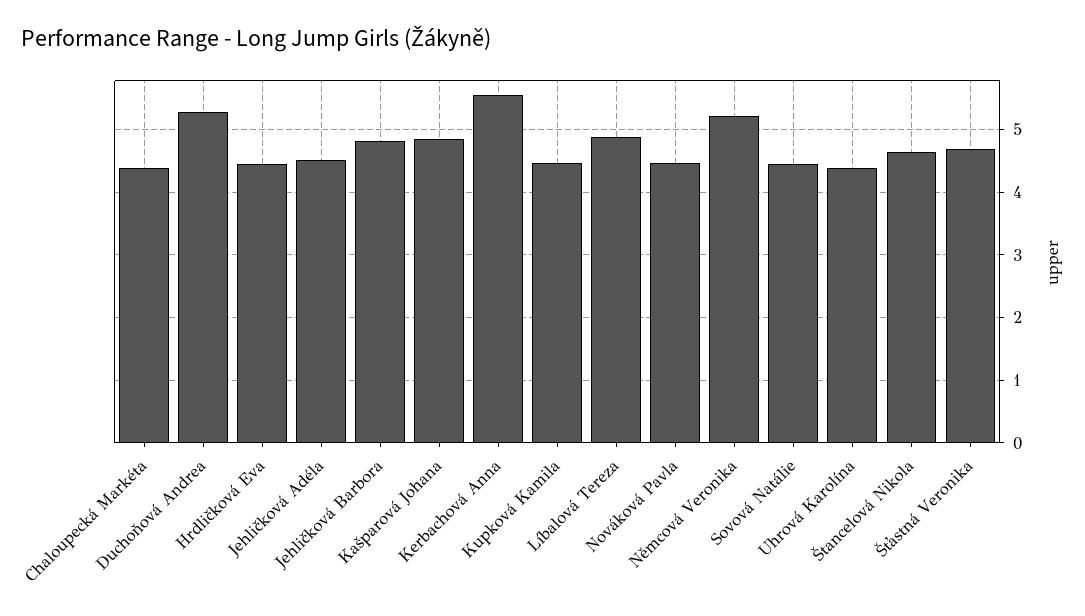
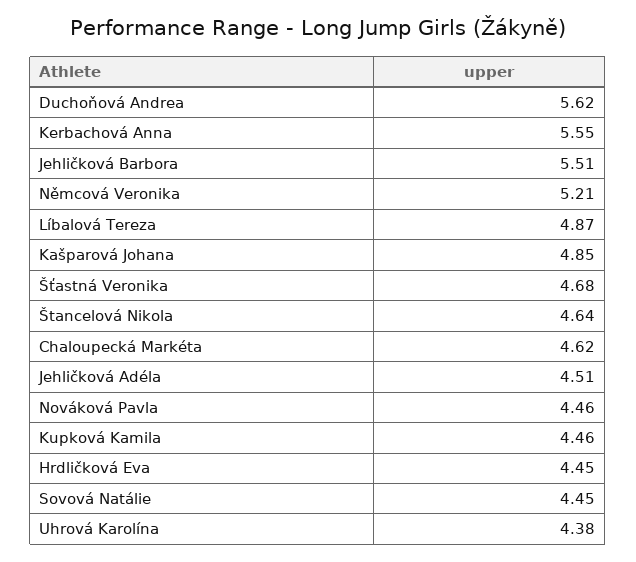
Chaloupecká Markéta: 4.4 -> 4.62
Duchoňová Andrea: 5.3 -> 5.62
Jehličková Barbora: 4.8 -> 5.51

